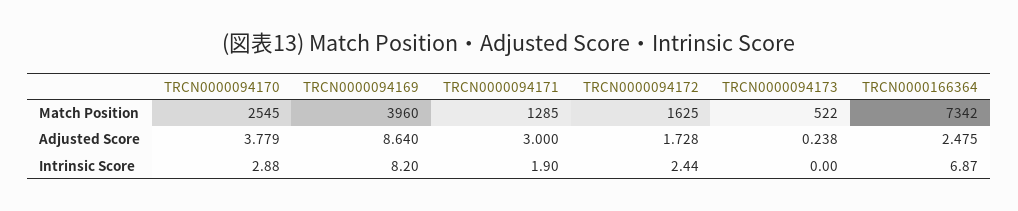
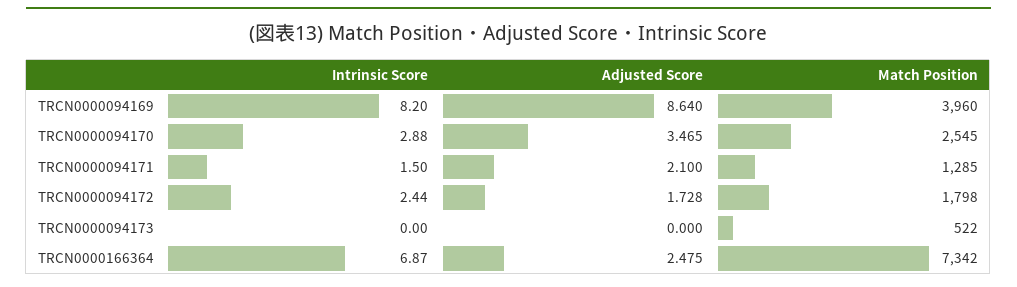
TRCN0000094172, Match Position: 1625 -> 1798
TRCN0000094170, Adjusted Score: 3.779 -> 3.465
TRCN0000094171, Adjusted Score: 3 -> 2.1
TRCN0000094173, Adjusted Score: 0.238 -> 0
TRCN0000094171, Intrinsic Score: 1.9 -> 1.5

